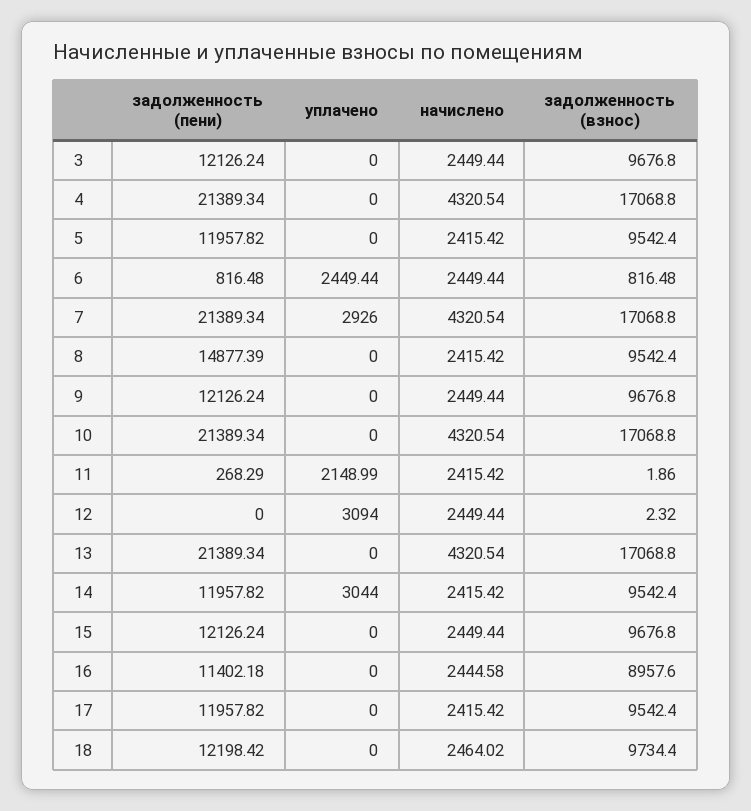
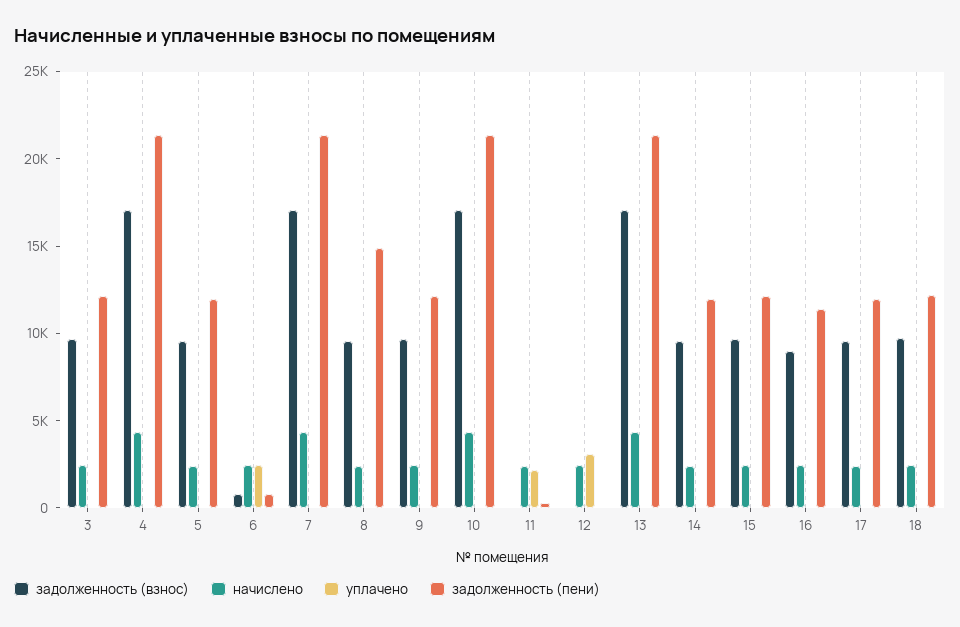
уплачено, 7: 2926 -> 0
уплачено, 14: 3044 -> 0

